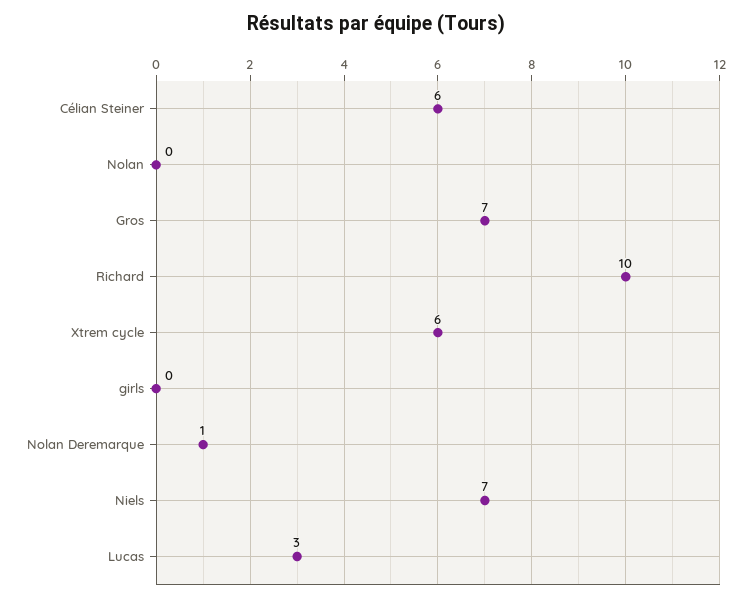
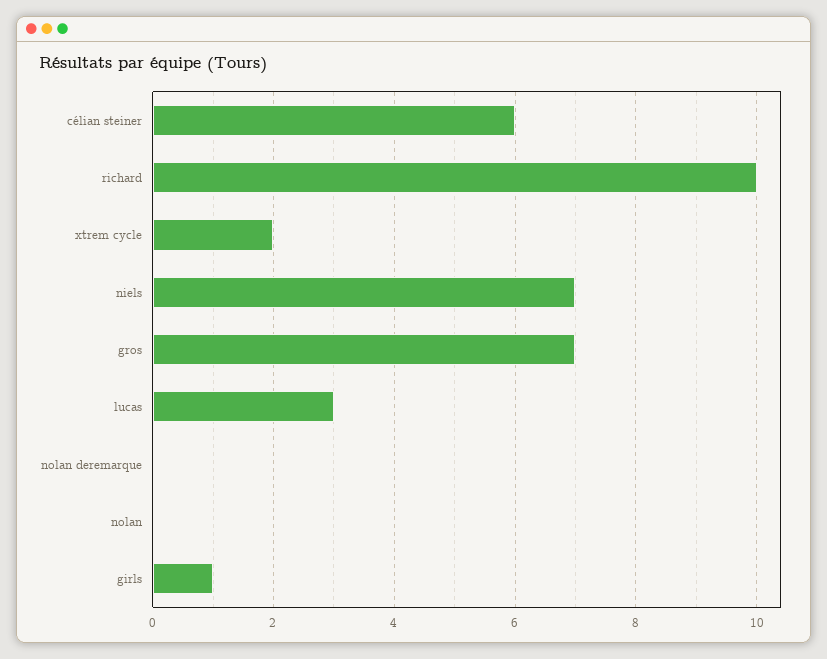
Xtrem cycle: 6 -> 2
girls: 0 -> 1
Nolan Deremarque: 1 -> 0

